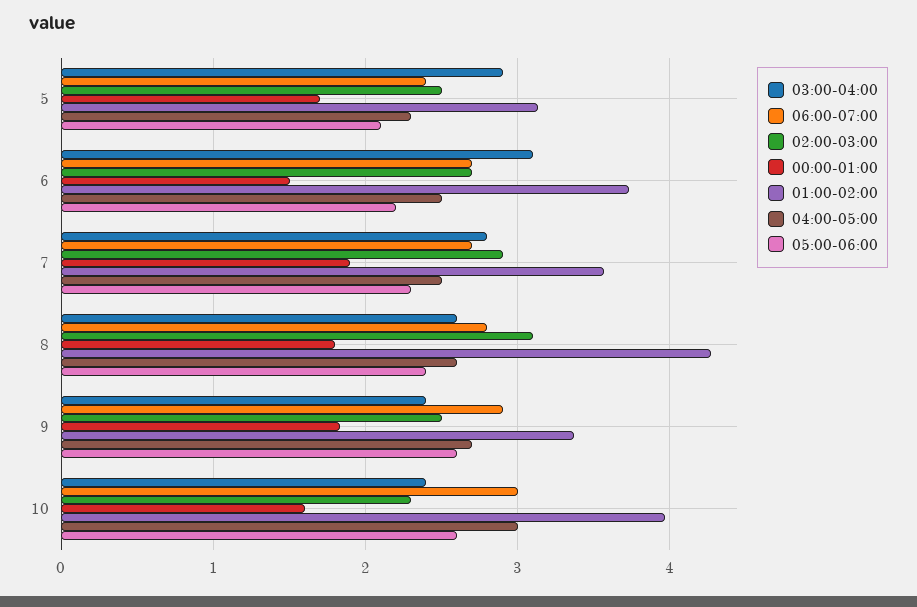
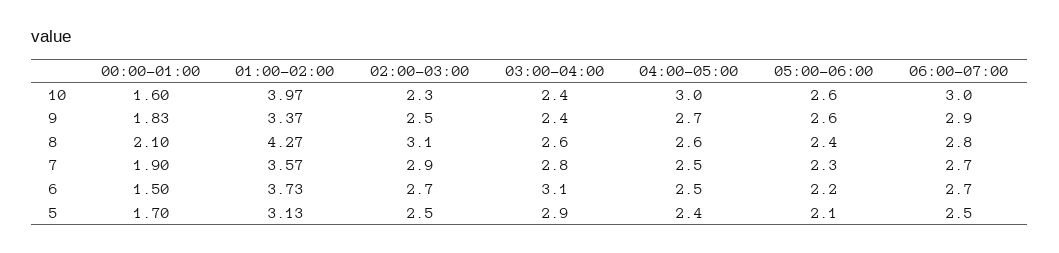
06:00-07:00, 5: 2.4 -> 2.5
04:00-05:00, 5: 2.3 -> 2.4
00:00-01:00, 8: 1.8 -> 2.1

